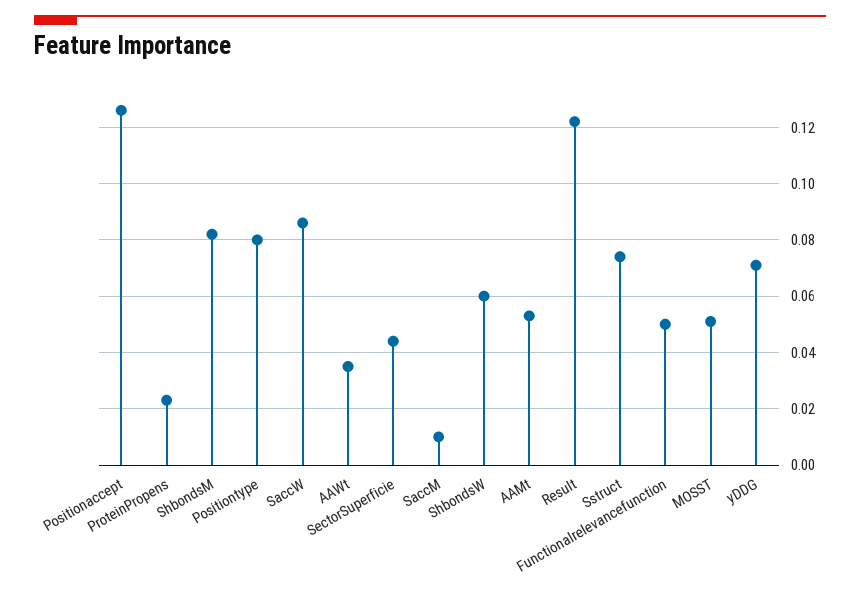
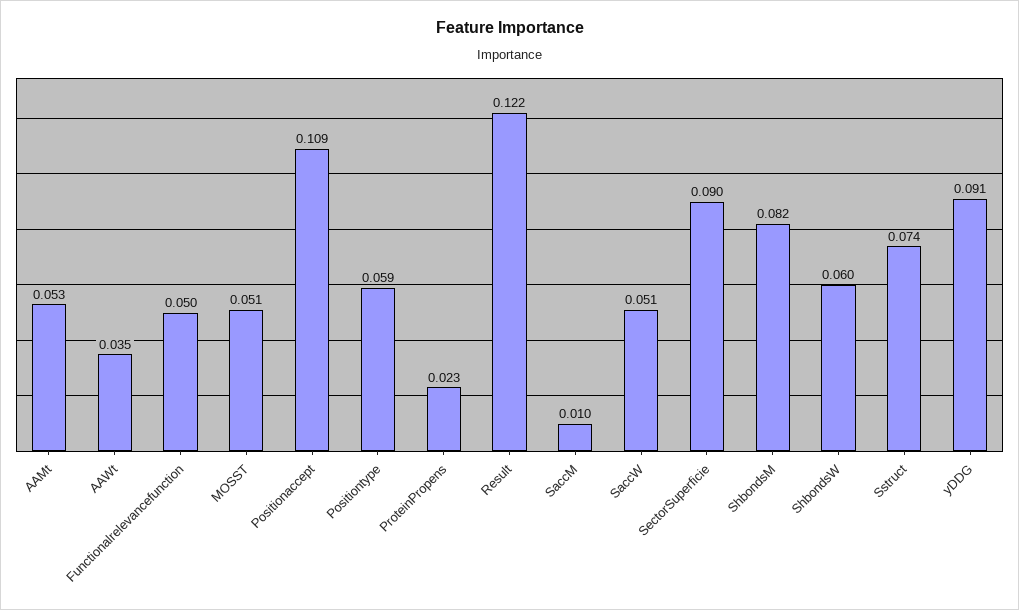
Positionaccept: 0.125 -> 0.109
Positiontype: 0.08 -> 0.059
SaccW: 0.085 -> 0.051
SectorSuperficie: 0.045 -> 0.09
yDDG: 0.07 -> 0.091

